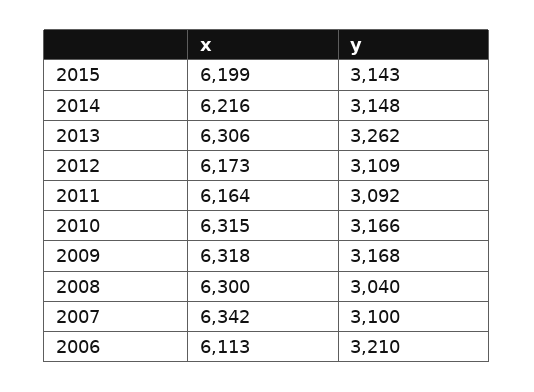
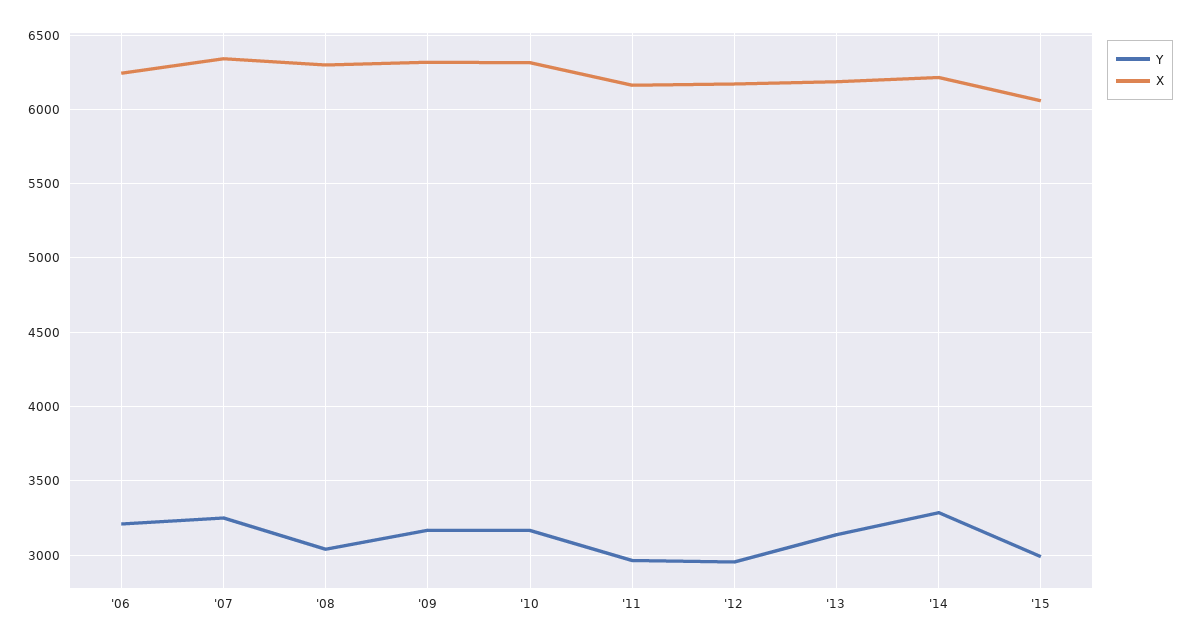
x, 2015: 6199 -> 6050
y, 2015: 3143 -> 3000
y, 2014: 3148 -> 3300
x, 2013: 6306 -> 6200
y, 2013: 3262 -> 3150
y, 2012: 3109 -> 2950
y, 2011: 3092 -> 2950
y, 2007: 3100 -> 3250
x, 2006: 6113 -> 6250

